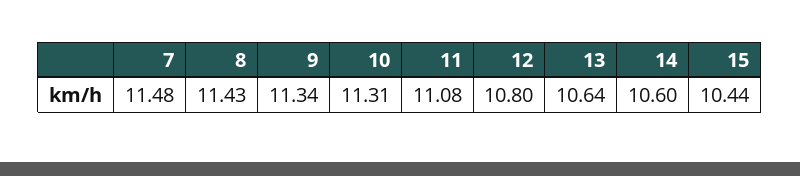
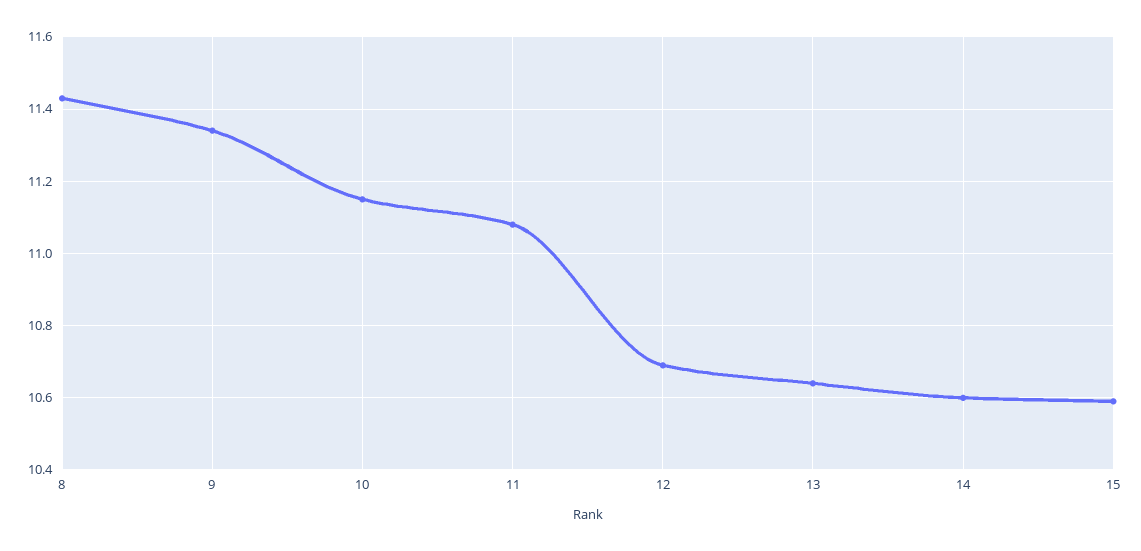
7: 11.48 -> none
10: 11.31 -> 11.15
12: 10.8 -> 10.7
15: 10.44 -> 10.6

